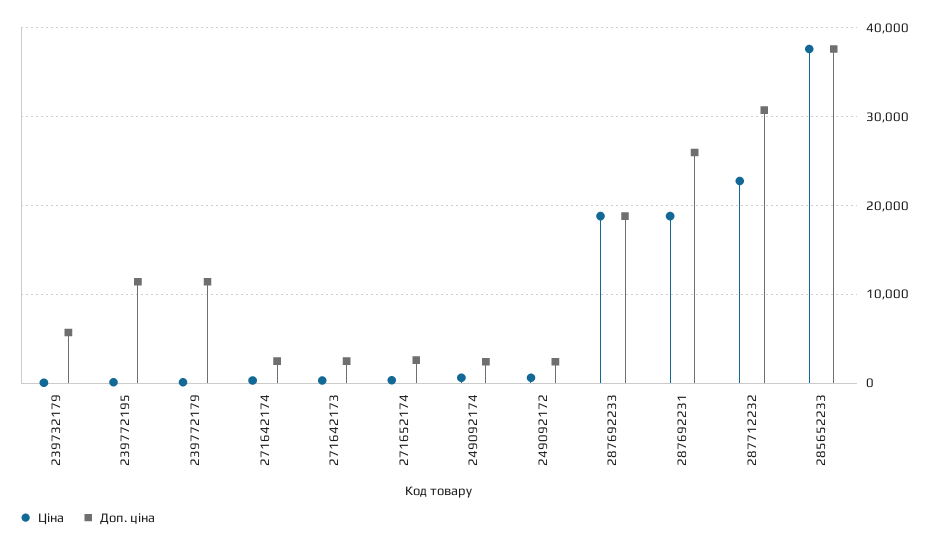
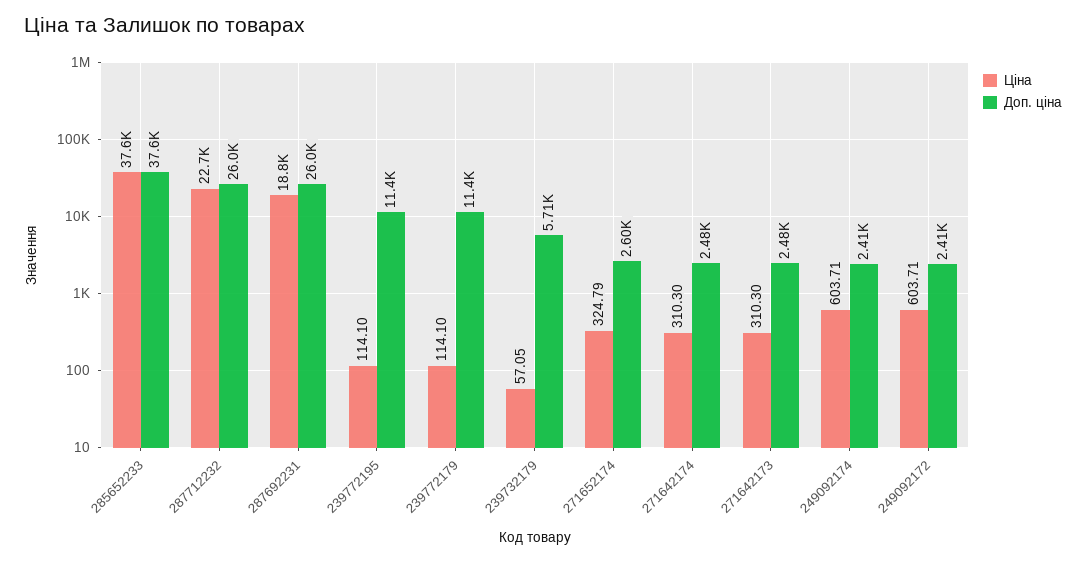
Ціна, 287692233: 19000 -> none
Доп. ціна, 287692233: 19000 -> none
Доп. ціна, 287712232: 31000 -> 26000

